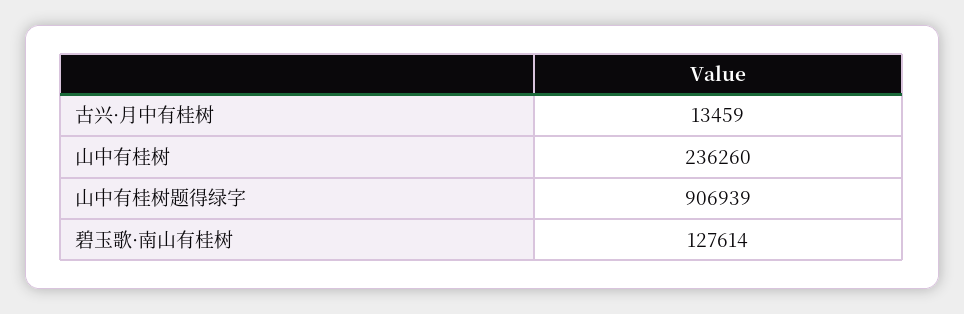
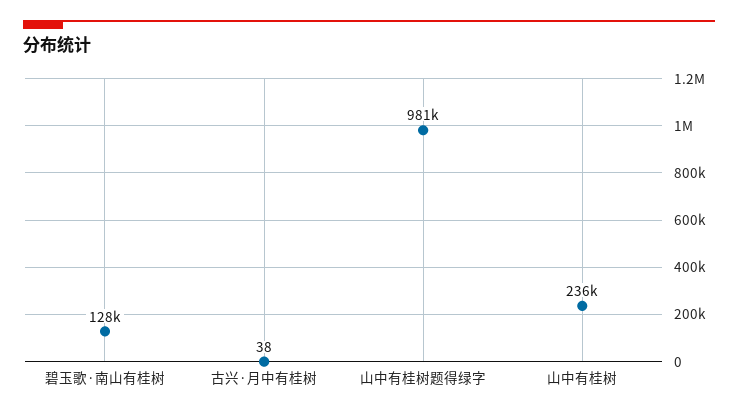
古兴·月中有桂树: 13459 -> 38
山中有桂树题得绿字: 906939 -> 981000

